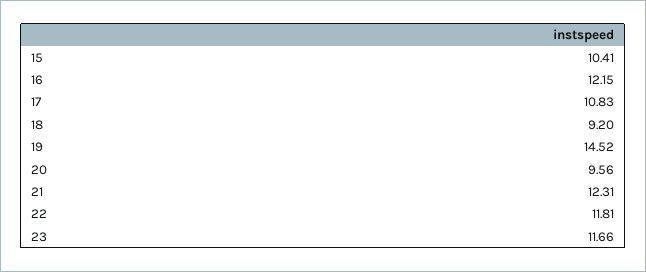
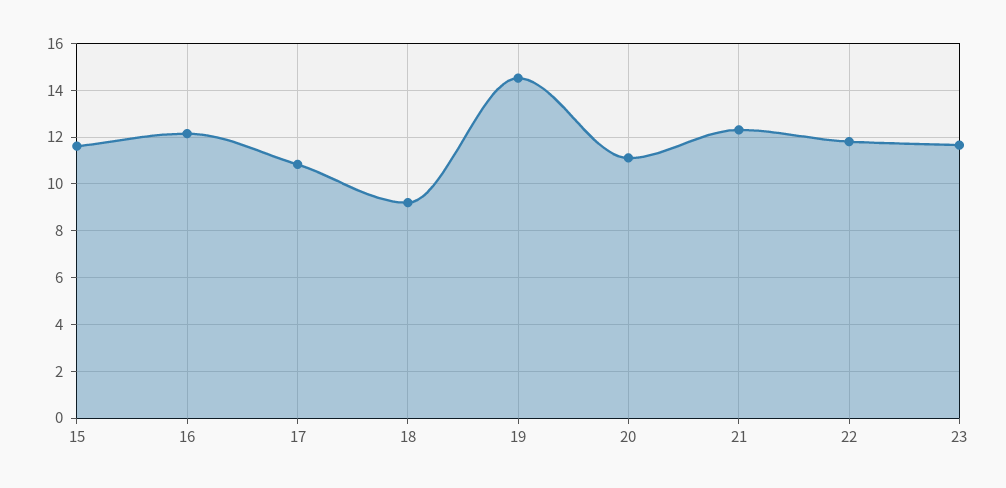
15: 10.41 -> 11.5
20: 9.56 -> 11

